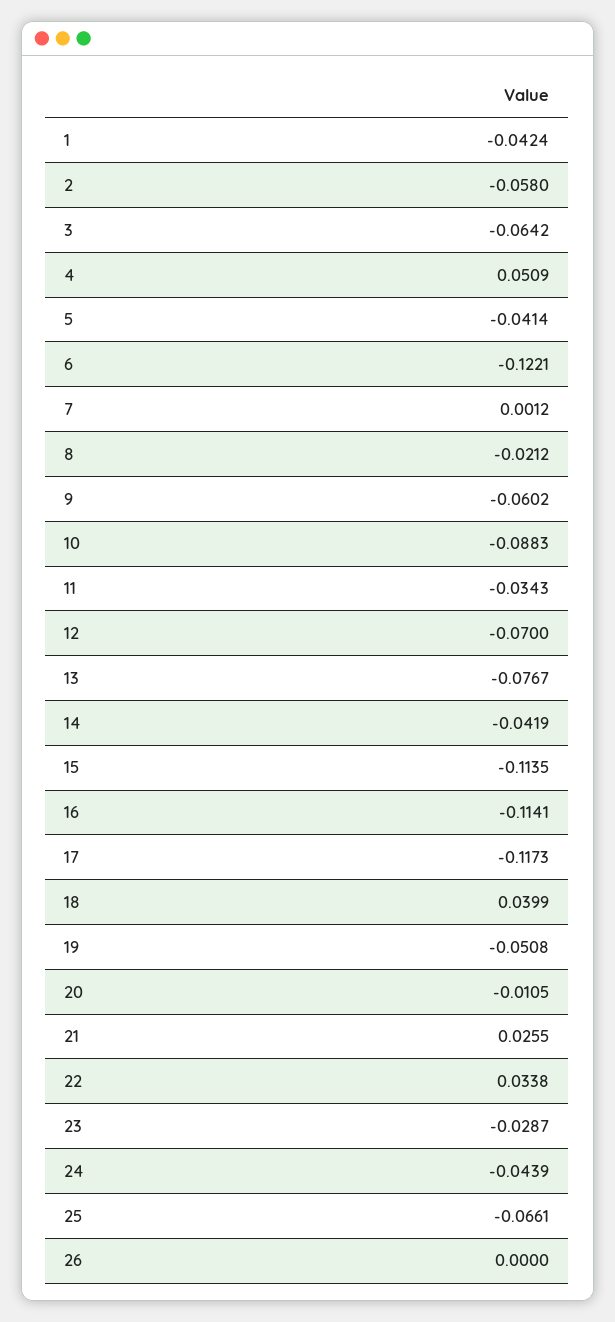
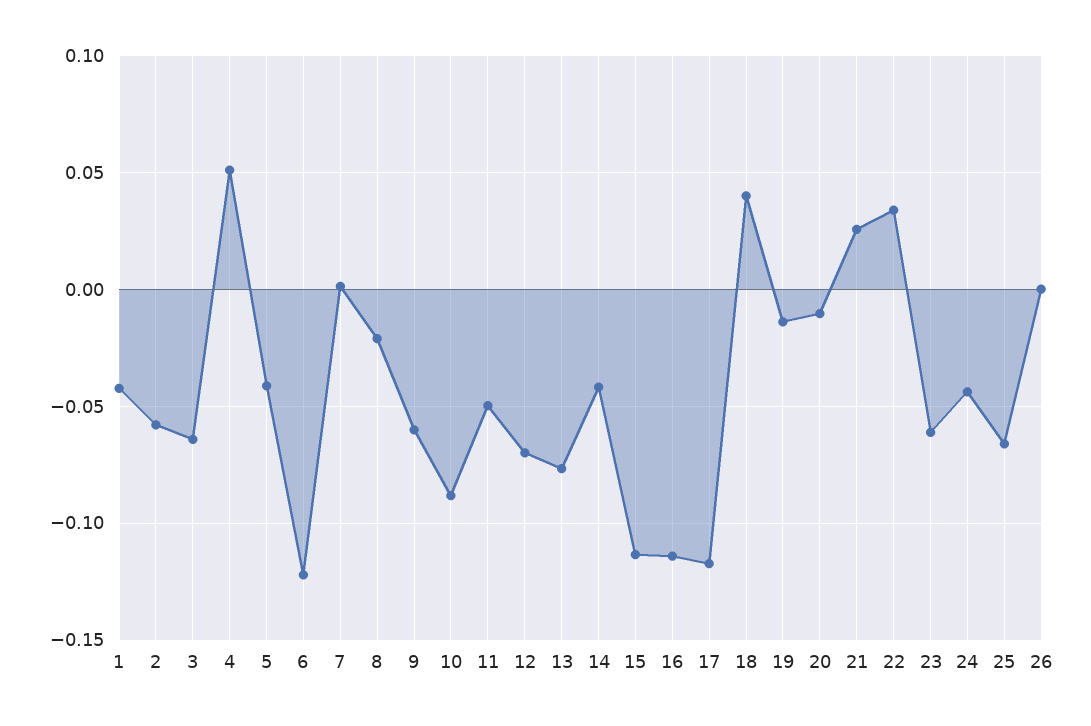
11: -0.0343 -> -0.05
19: -0.0508 -> -0.015
23: -0.0287 -> -0.06

